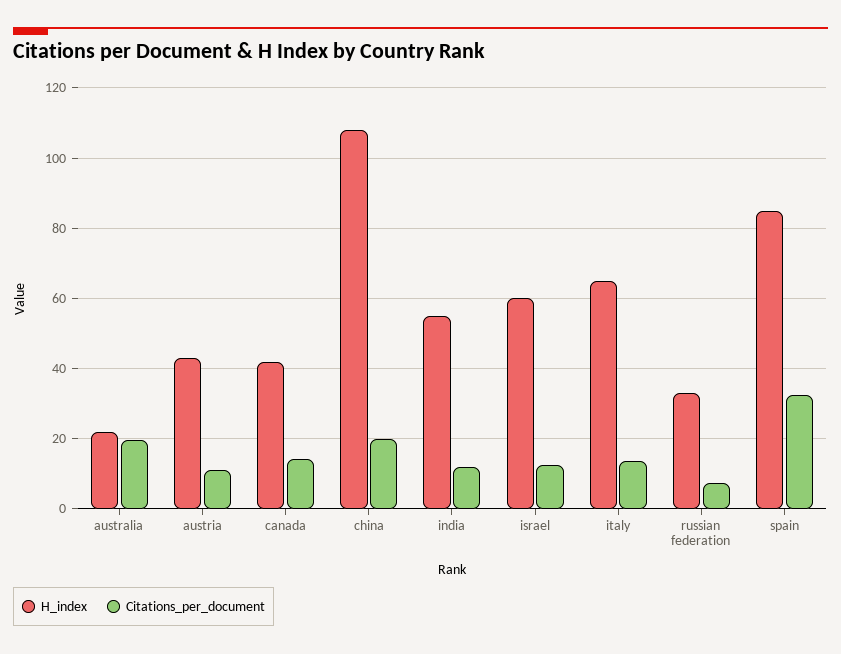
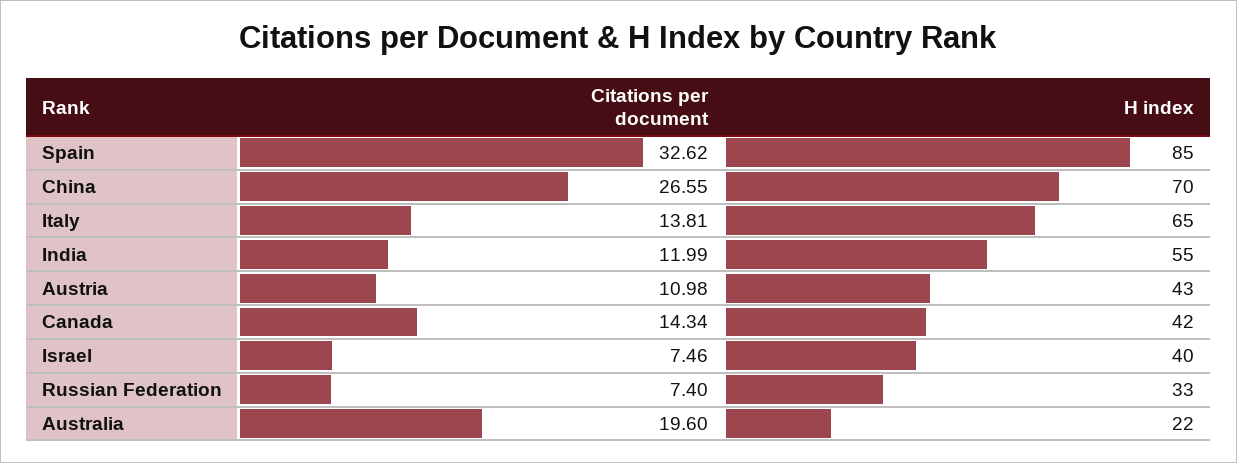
H_index, china: 108 -> 70
Citations_per_document, china: 20 -> 26.55
H_index, israel: 60 -> 40
Citations_per_document, israel: 12 -> 7.46

